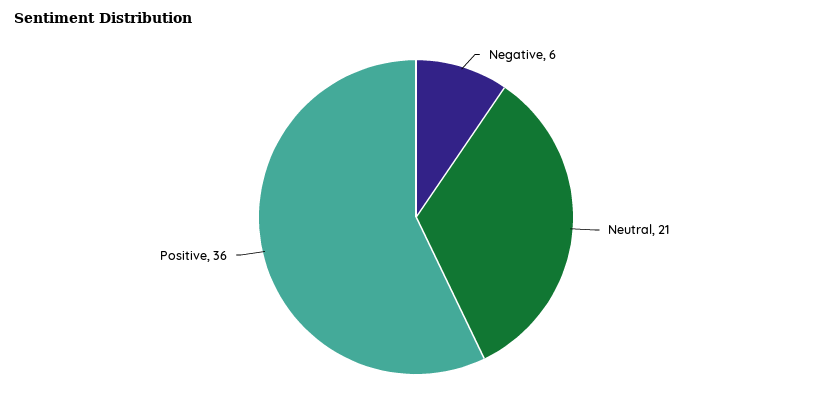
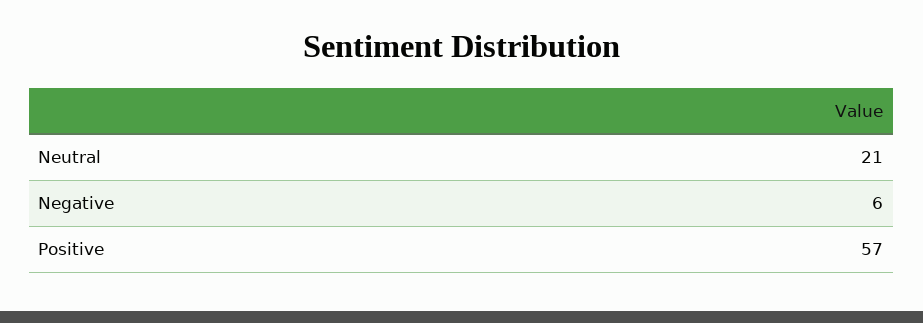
Positive: 36 -> 57

